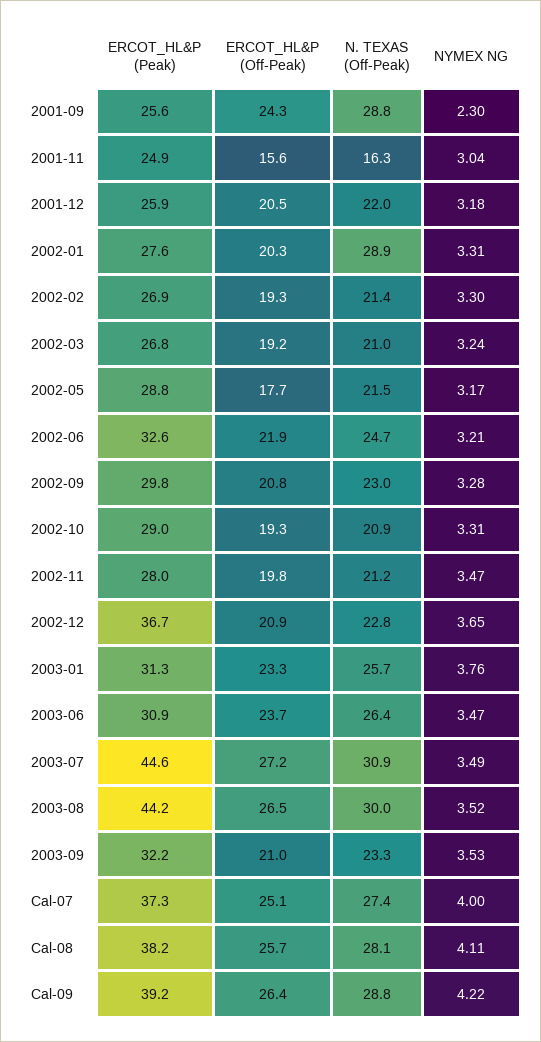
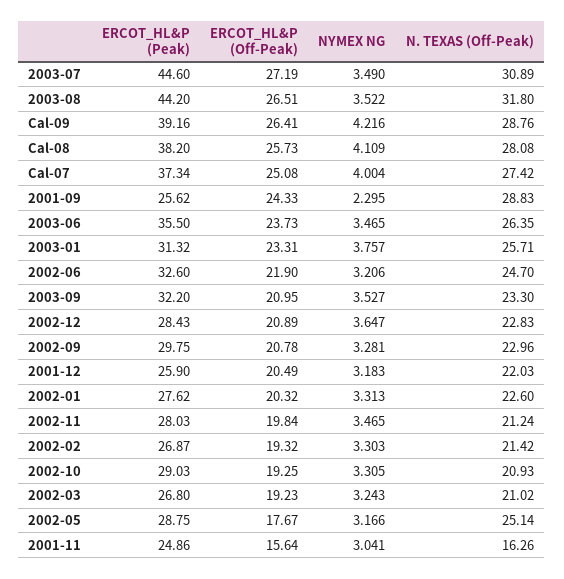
N. TEXAS (Off-Peak), 2002-01: 28.9 -> 22.6
N. TEXAS (Off-Peak), 2002-05: 21.5 -> 25.14
ERCOT_HL&P (Peak), 2002-12: 36.7 -> 28.43
ERCOT_HL&P (Peak), 2003-06: 30.9 -> 35.5
N. TEXAS (Off-Peak), 2003-08: 30 -> 31.8

